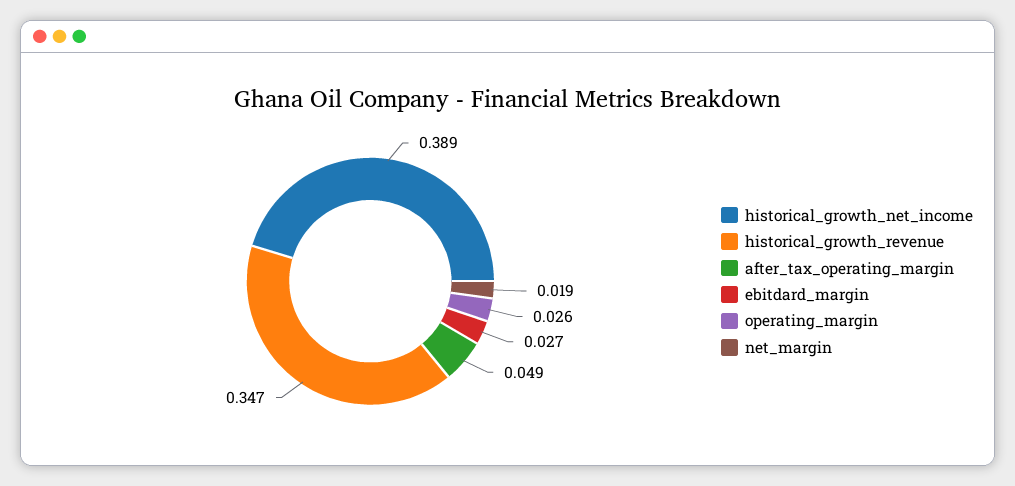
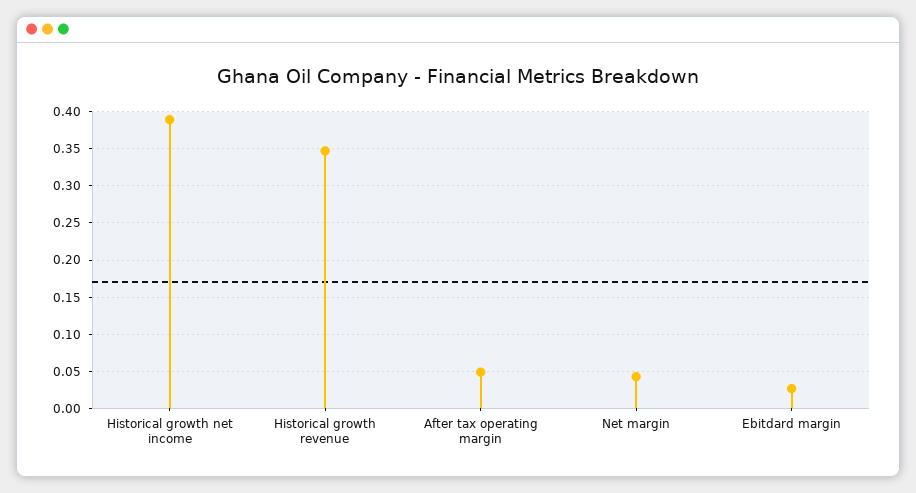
operating_margin: 0.026 -> none
net_margin: 0.019 -> 0.04

